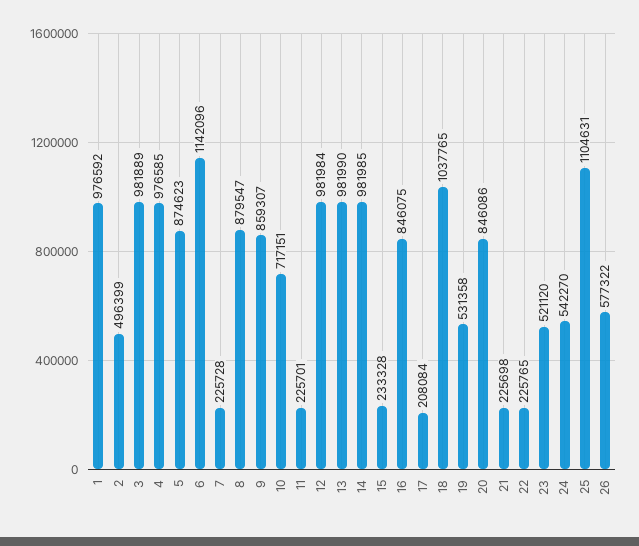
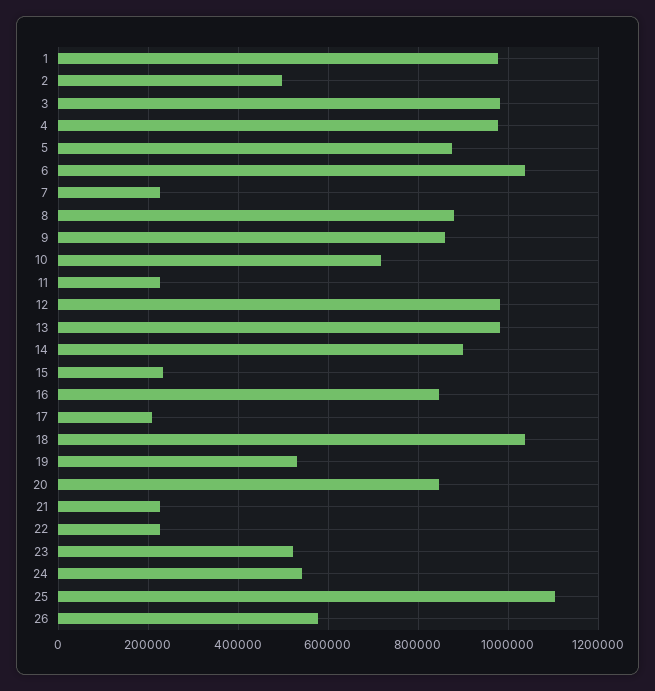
6: 1142096 -> 1040000
14: 981985 -> 900000

